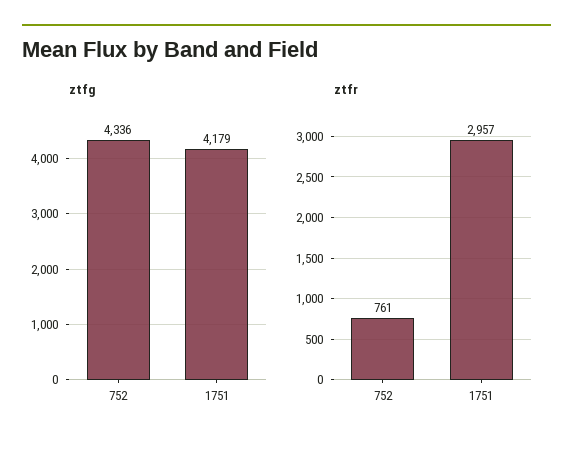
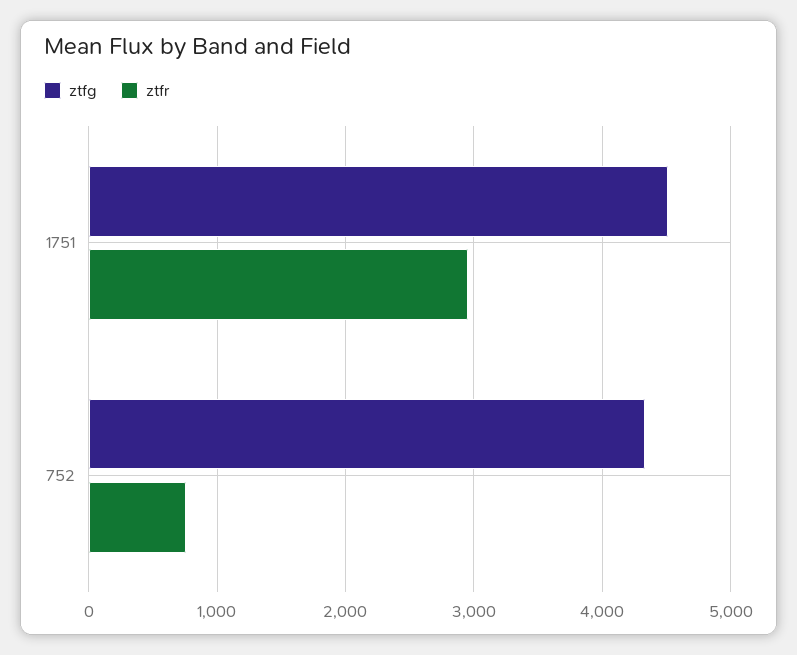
ztfg, 1751: 4179 -> 4500

